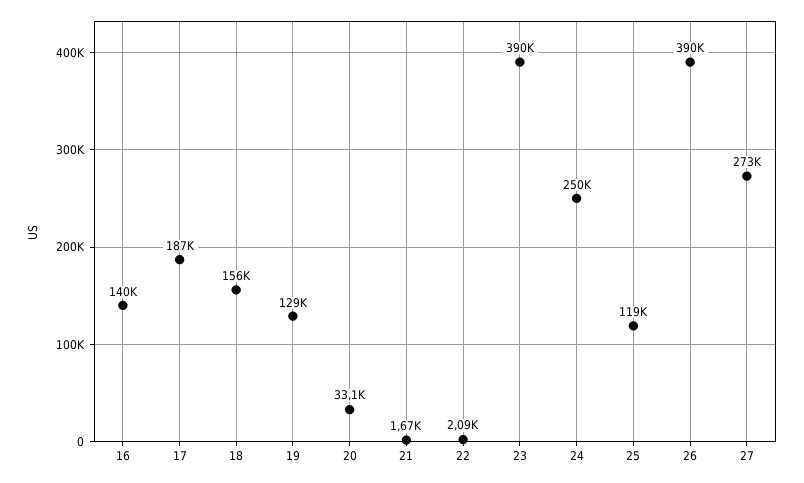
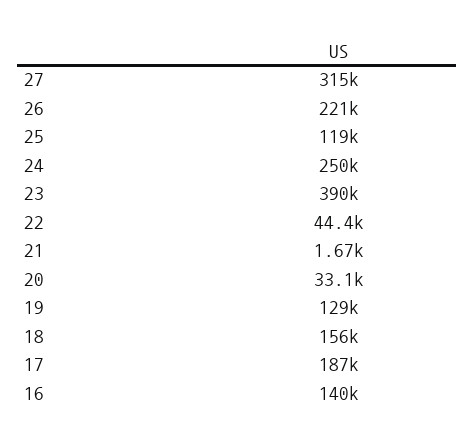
22: 2090 -> 44400
26: 390000 -> 221000
27: 273000 -> 315000

